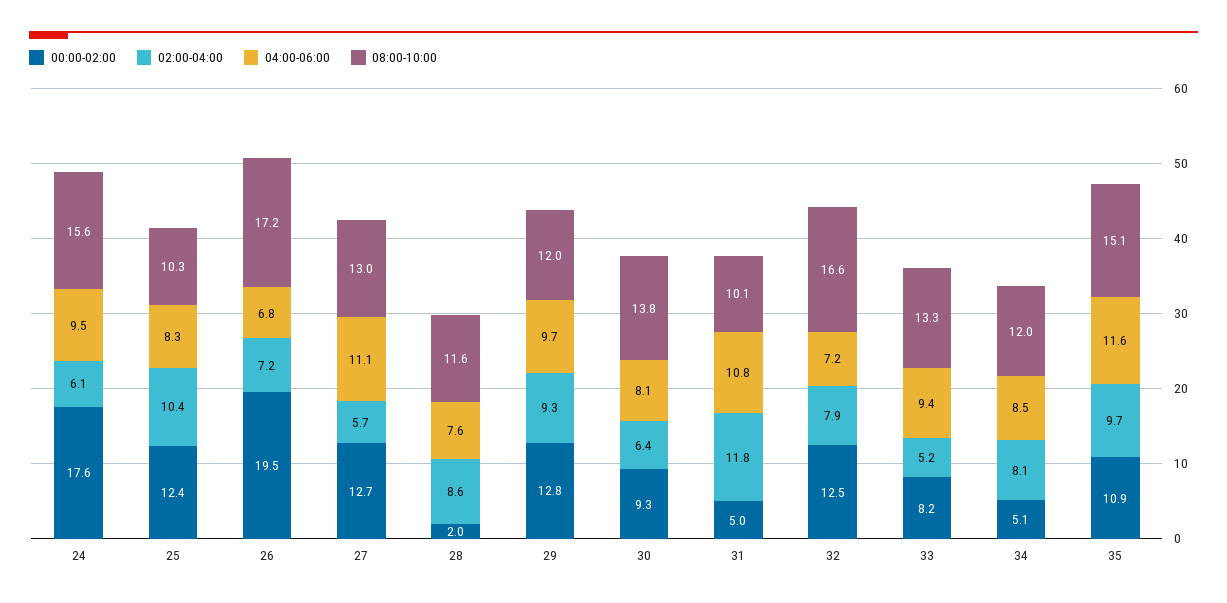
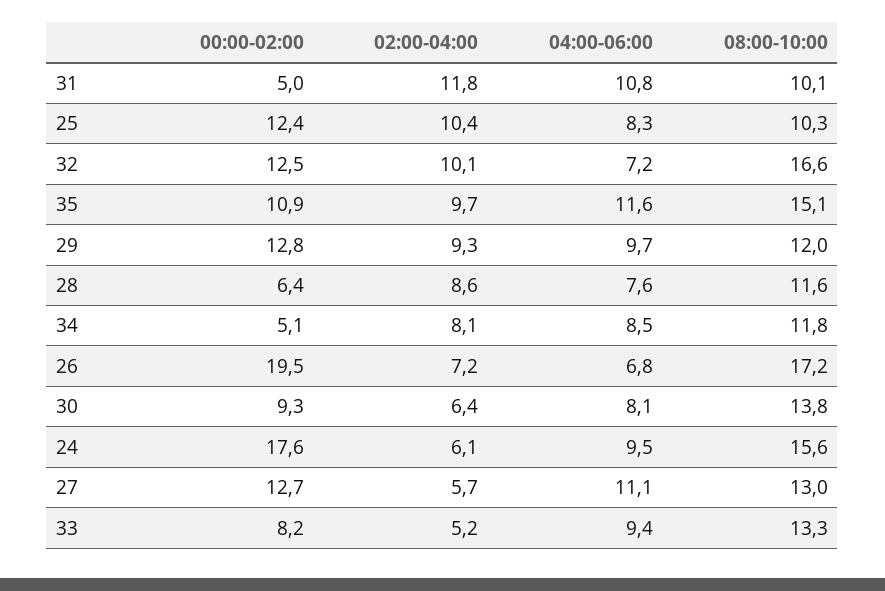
00:00-02:00, 28: 2 -> 6.4
02:00-04:00, 32: 7.9 -> 10.1
08:00-10:00, 34: 12 -> 11.8

